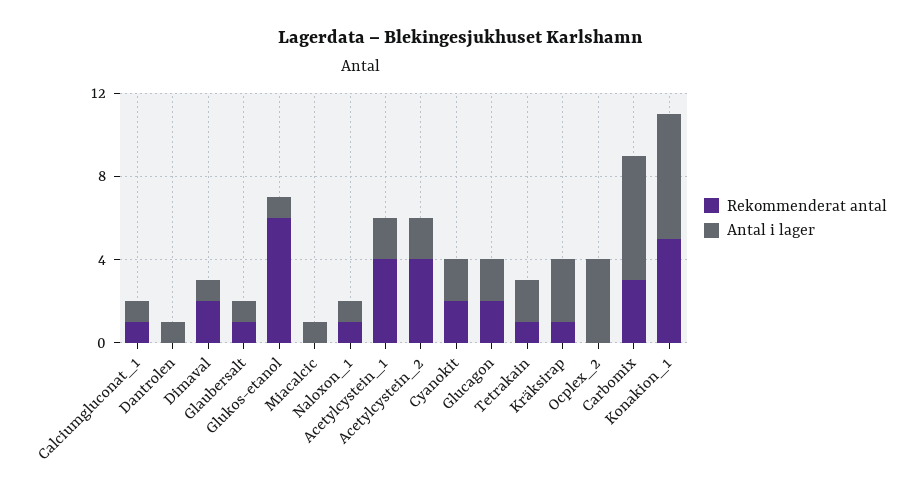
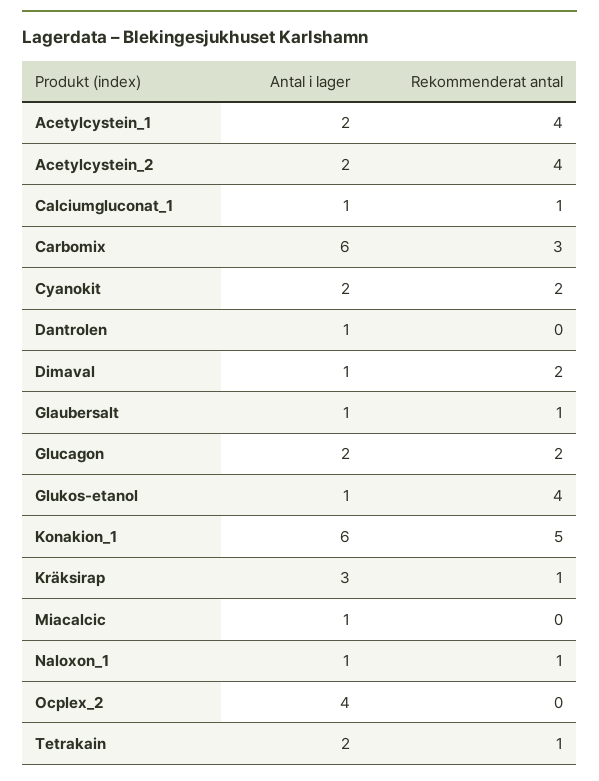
Rekommenderat antal, Glukos-etanol: 6 -> 4

